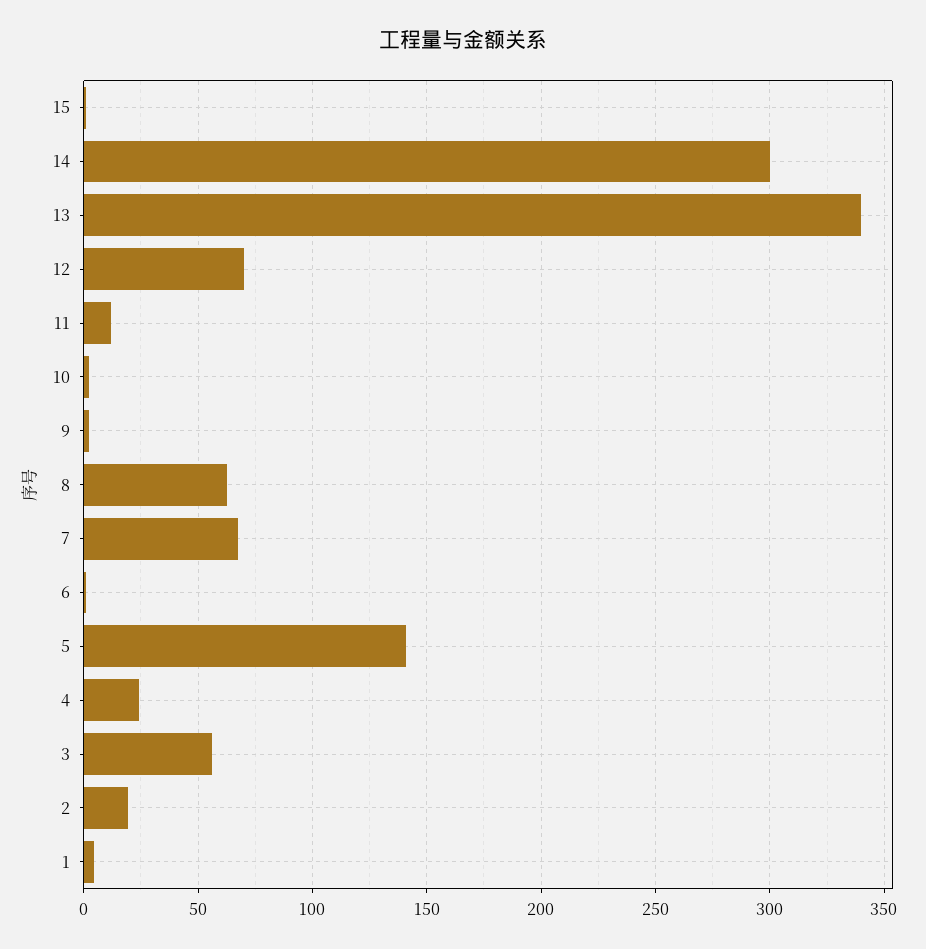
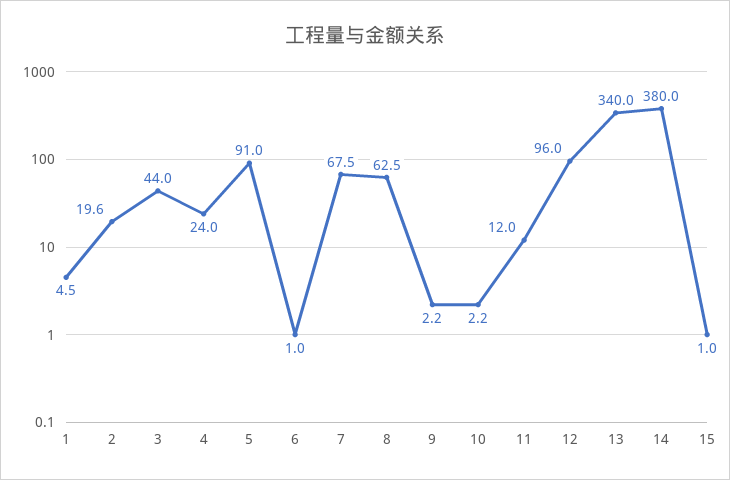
14: 300 -> 380
12: 70 -> 96
5: 140 -> 91
3: 55 -> 44

